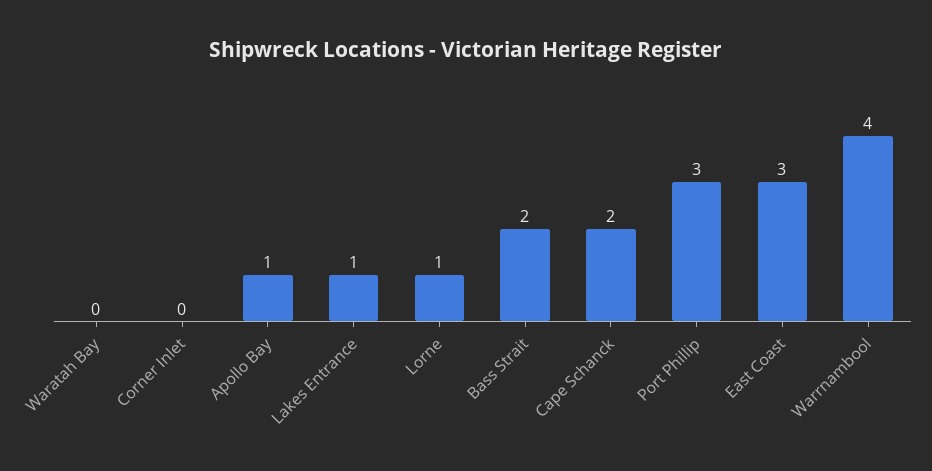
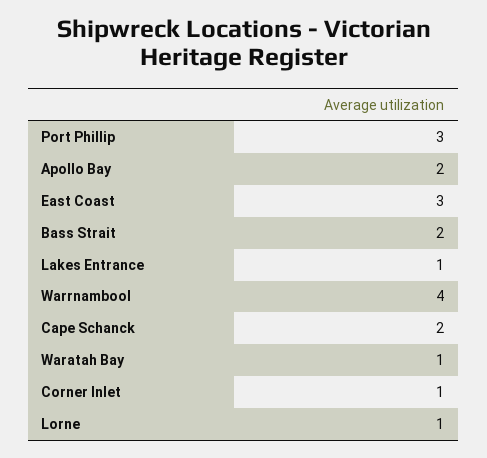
Waratah Bay: 0 -> 1
Corner Inlet: 0 -> 1
Apollo Bay: 1 -> 2

